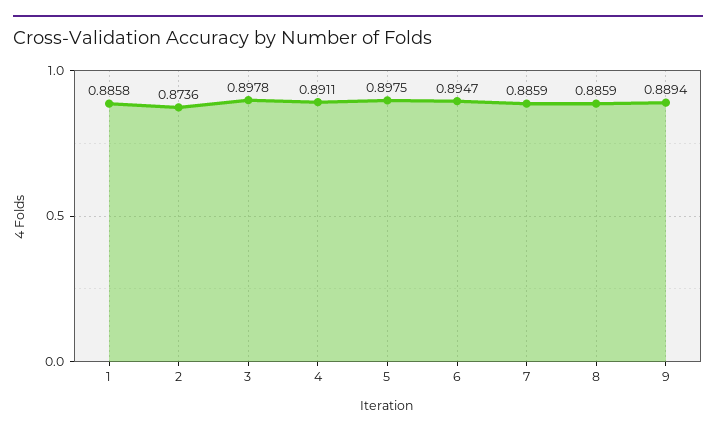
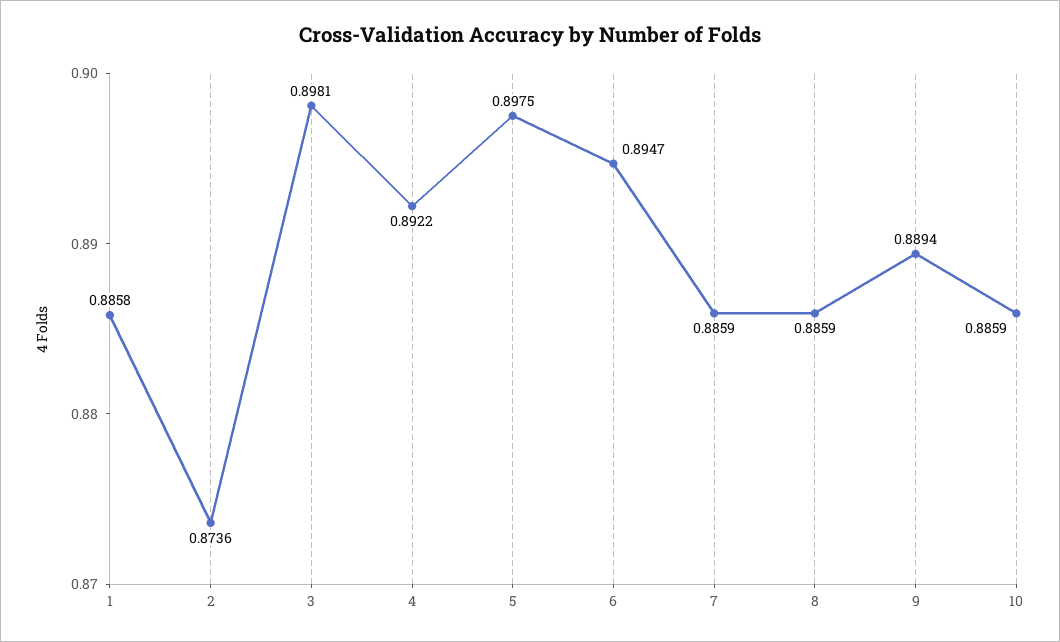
3: 0.8978 -> 0.8981
4: 0.8911 -> 0.8922
10: none -> 0.8859

